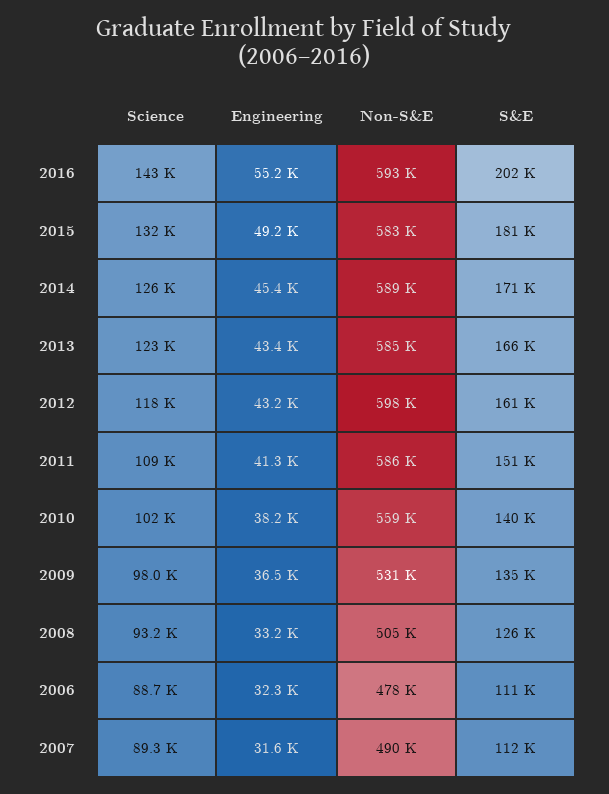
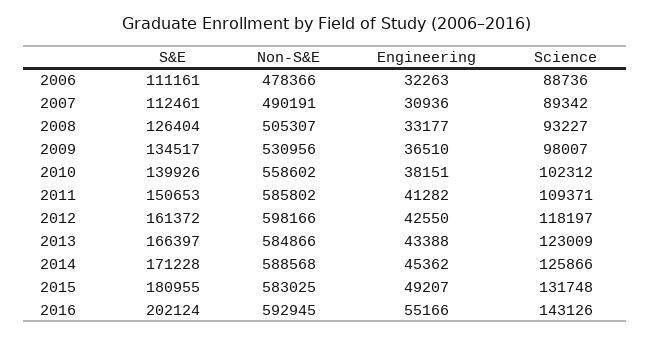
Engineering, 2012: 43200 -> 42550
Engineering, 2007: 31600 -> 30936

